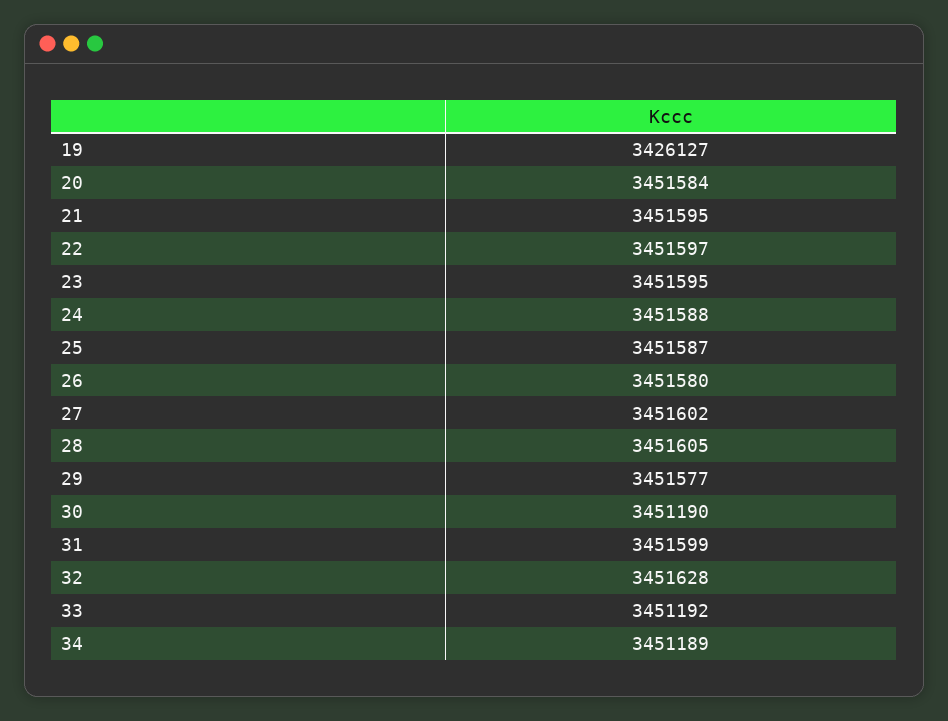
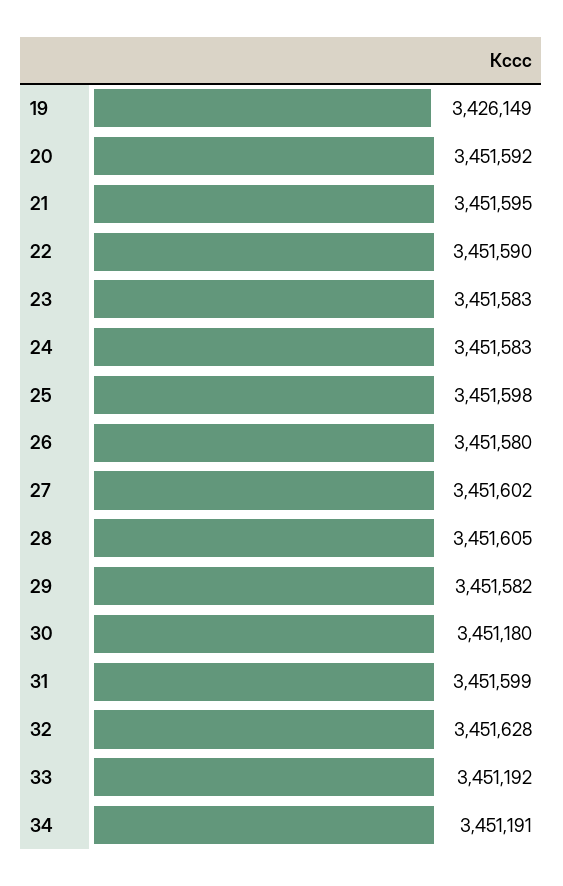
19: 3426127 -> 3426149
20: 3451584 -> 3451592
22: 3451597 -> 3451590
23: 3451595 -> 3451583
24: 3451588 -> 3451583
25: 3451587 -> 3451598
29: 3451577 -> 3451582
30: 3451190 -> 3451180
34: 3451189 -> 3451191

